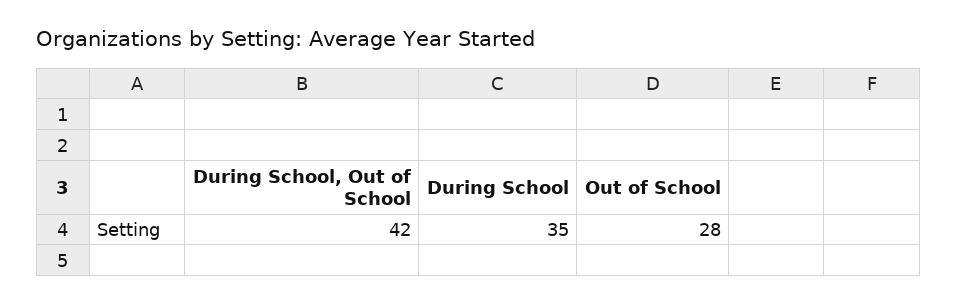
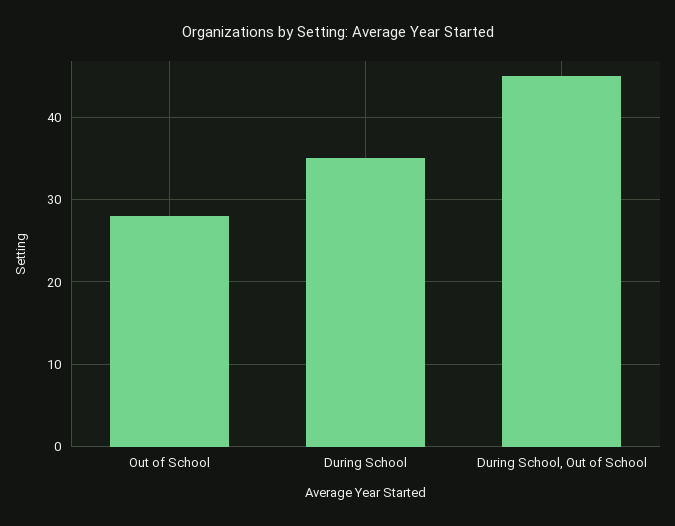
During School, Out of School: 42 -> 45

